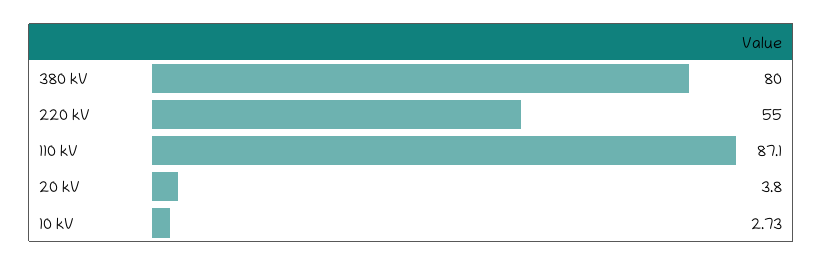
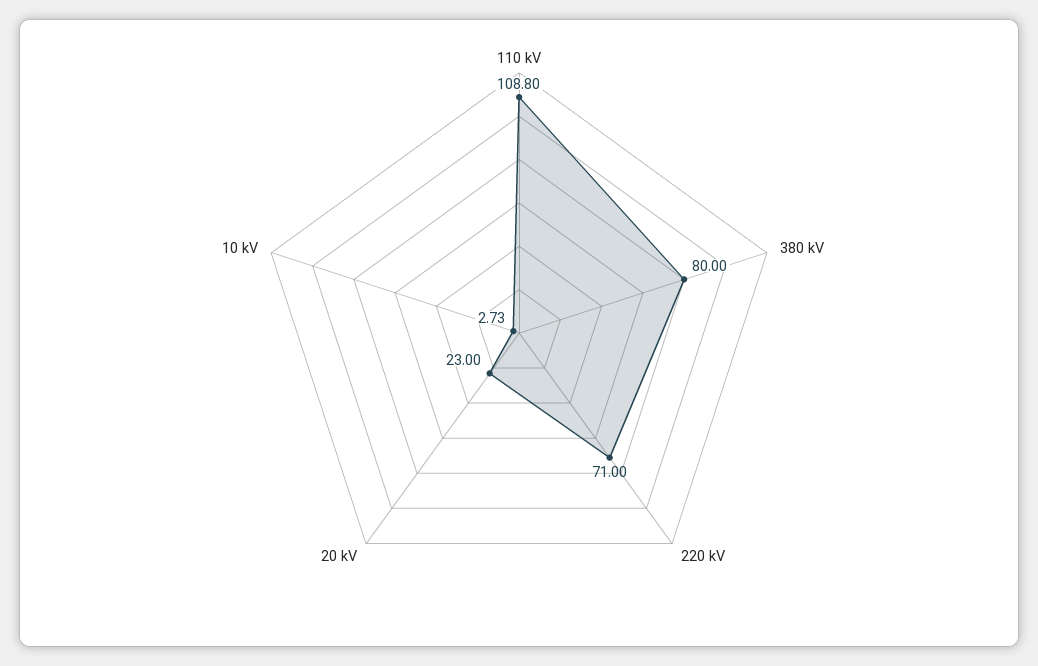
220 kV: 55 -> 71
110 kV: 87.1 -> 108.8
20 kV: 3.8 -> 23

